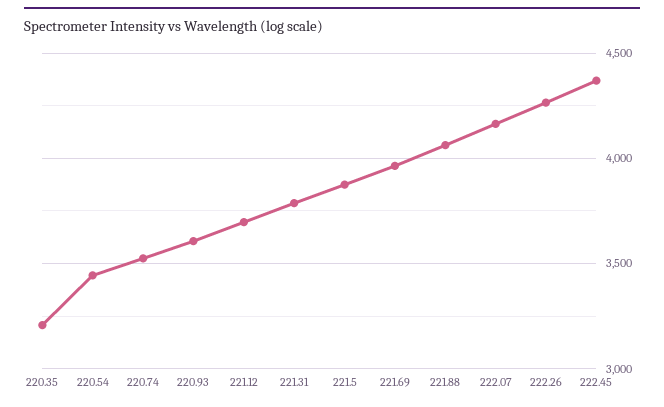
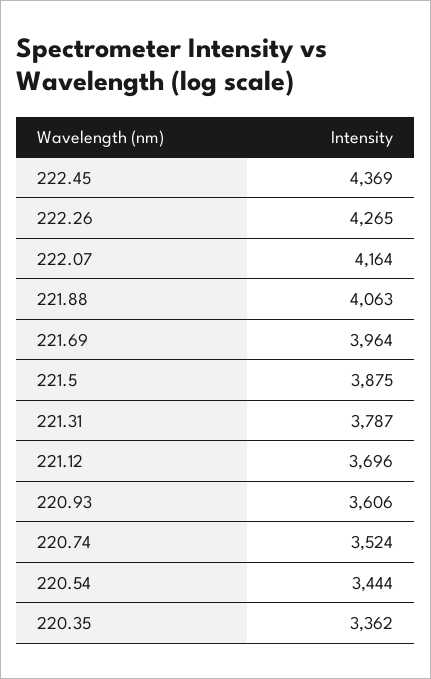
220.35: 3200 -> 3362

